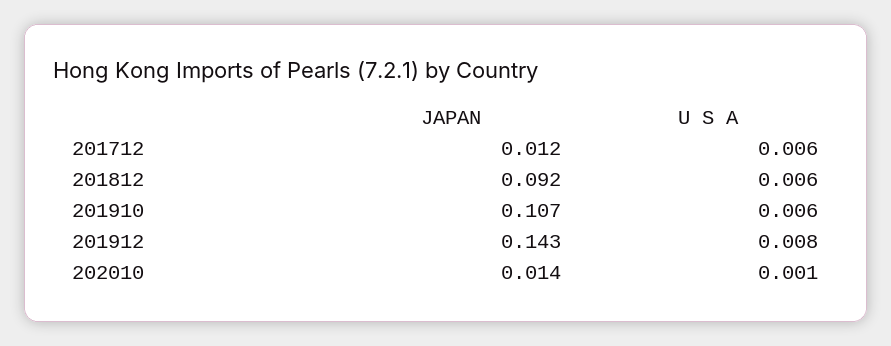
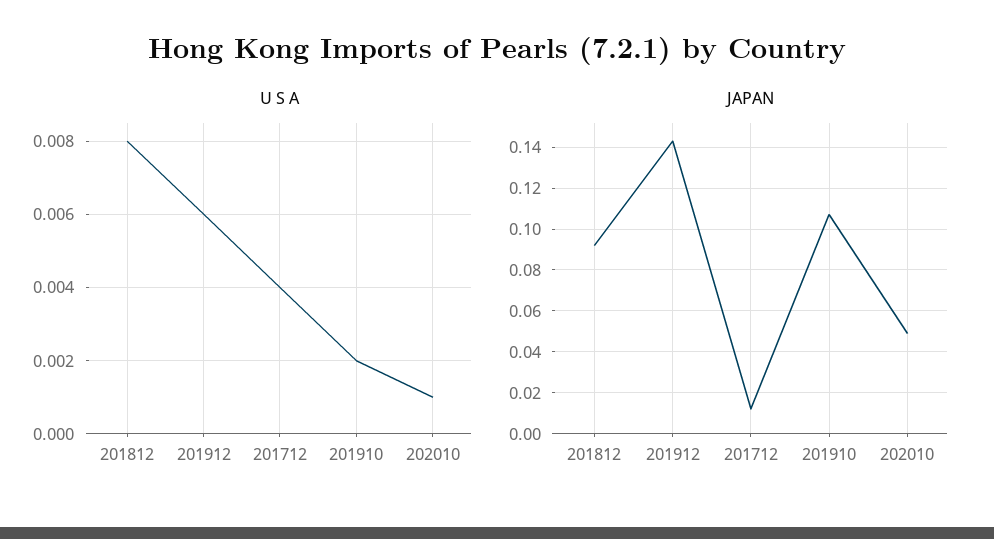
U S A, 201712: 0.006 -> 0.004
U S A, 201812: 0.006 -> 0.008
U S A, 201910: 0.006 -> 0.002
U S A, 201912: 0.008 -> 0.006
JAPAN, 202010: 0.014 -> 0.05

